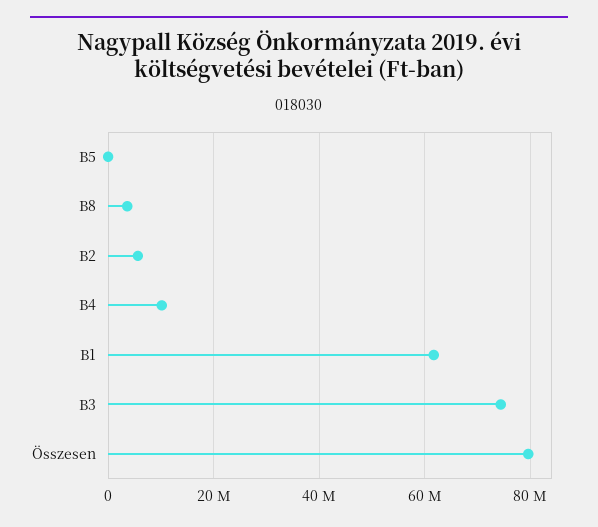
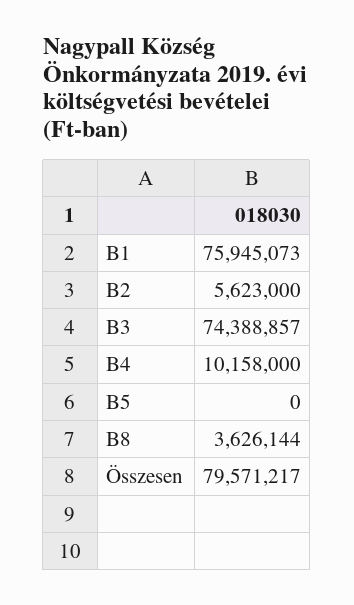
B1: 62000000 -> 75945073

